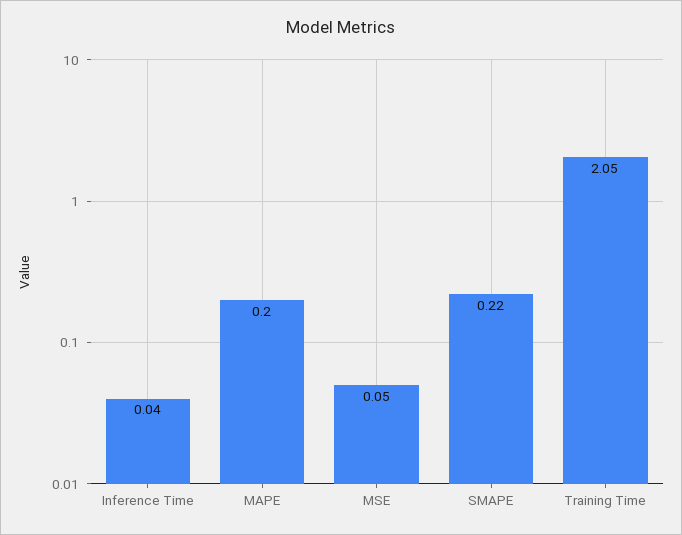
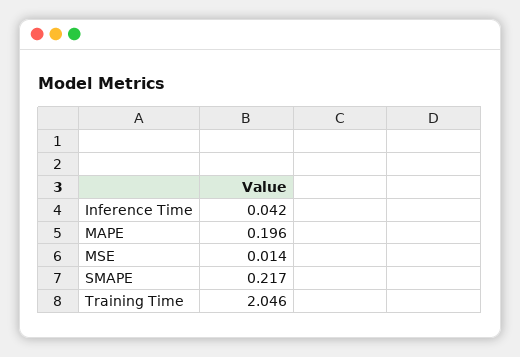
MSE: 0.05 -> 0.014

